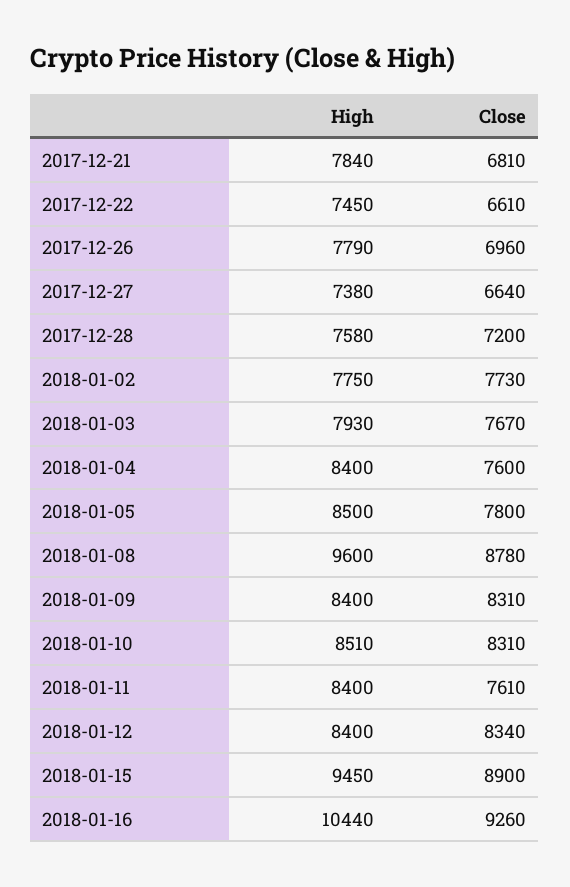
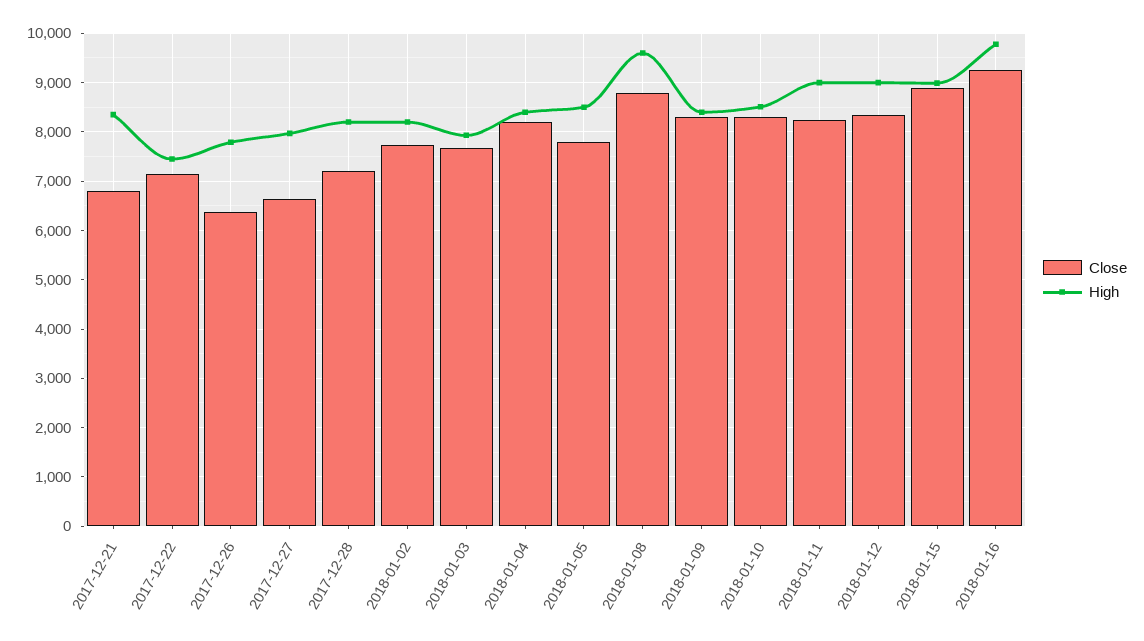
High, 2017-12-21: 7840 -> 8400
Close, 2017-12-22: 6610 -> 7200
Close, 2017-12-26: 6960 -> 6400
High, 2017-12-27: 7380 -> 8000
High, 2017-12-28: 7580 -> 8200
High, 2018-01-02: 7750 -> 8200
Close, 2018-01-04: 7600 -> 8200
High, 2018-01-11: 8400 -> 9000
Close, 2018-01-11: 7610 -> 8200
High, 2018-01-12: 8400 -> 9000
High, 2018-01-15: 9450 -> 9000
High, 2018-01-16: 10440 -> 9800

